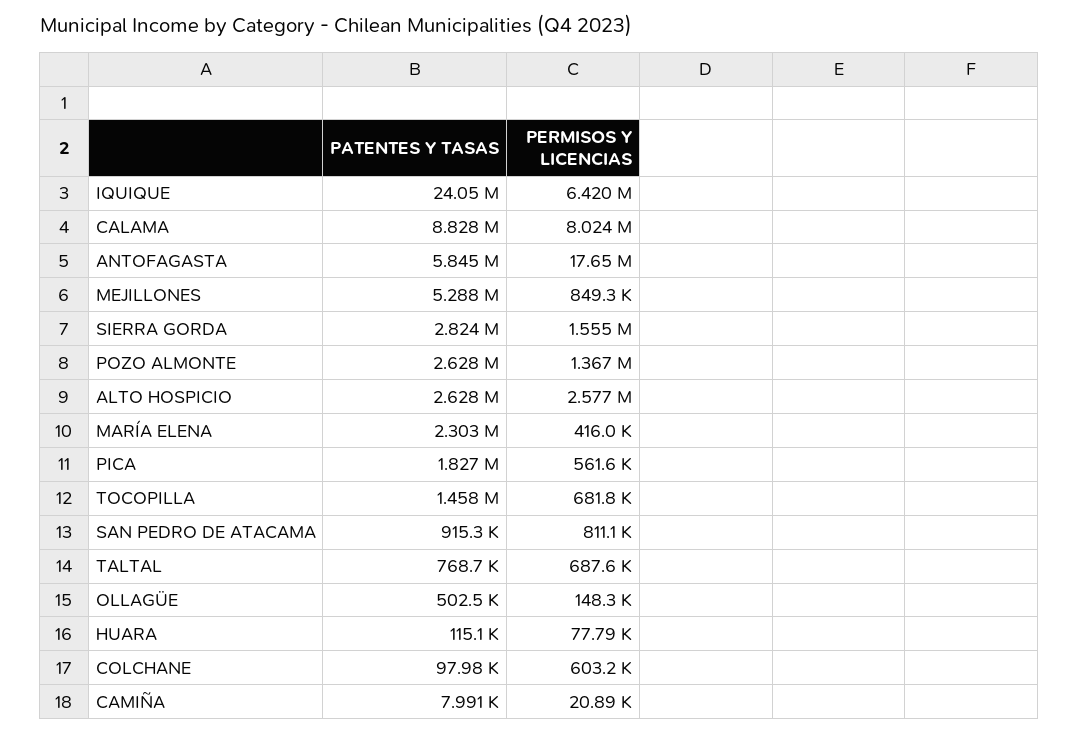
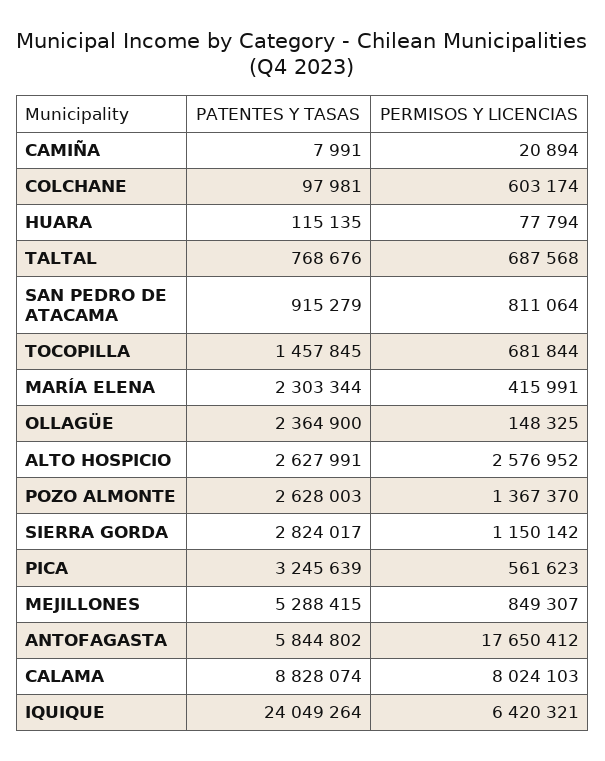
PERMISOS Y LICENCIAS, SIERRA GORDA: 1555000 -> 1150142
PATENTES Y TASAS, PICA: 1827000 -> 3245639
PATENTES Y TASAS, OLLAGÜE: 502500 -> 2364900

